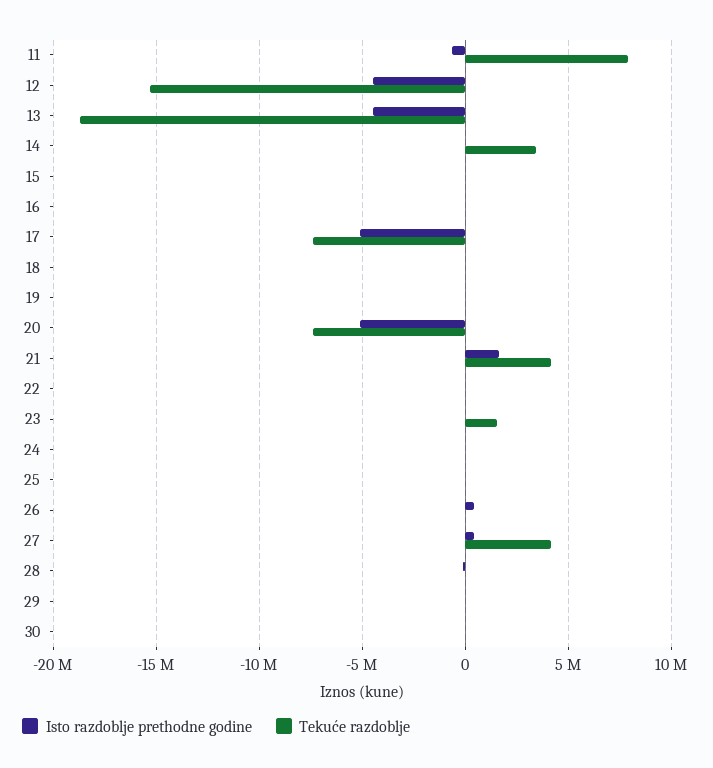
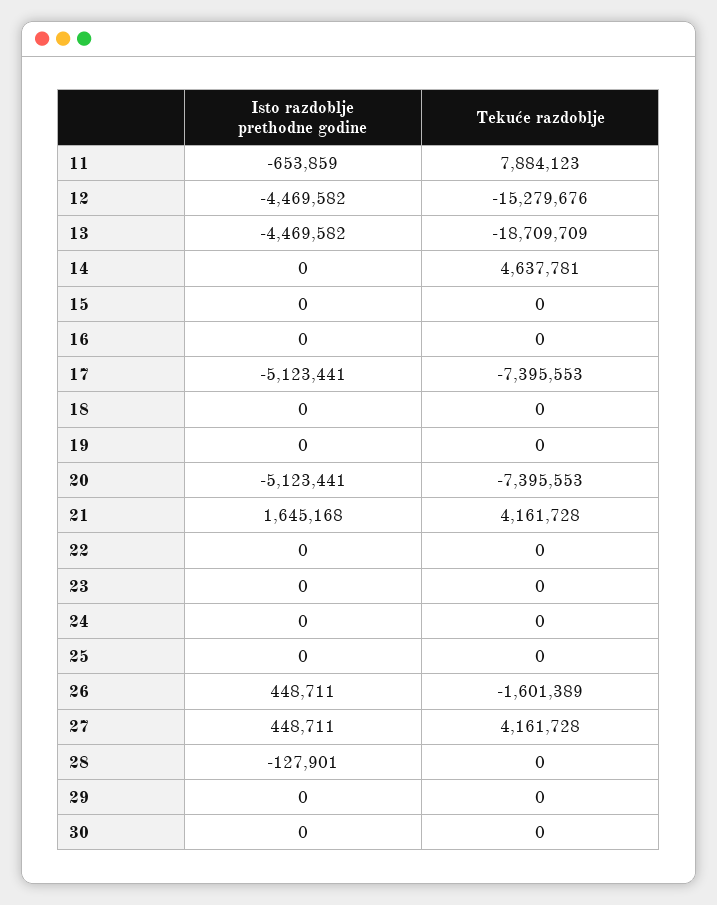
Tekuće razdoblje, 14: 3500000 -> 4637781
Tekuće razdoblje, 23: 1500000 -> 0
Tekuće razdoblje, 26: 0 -> -1601389

